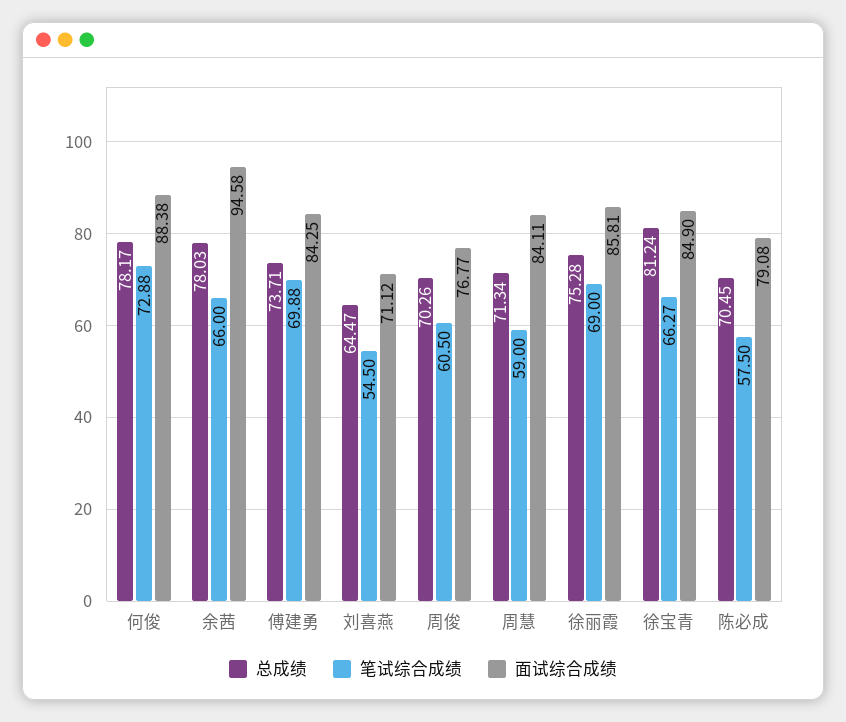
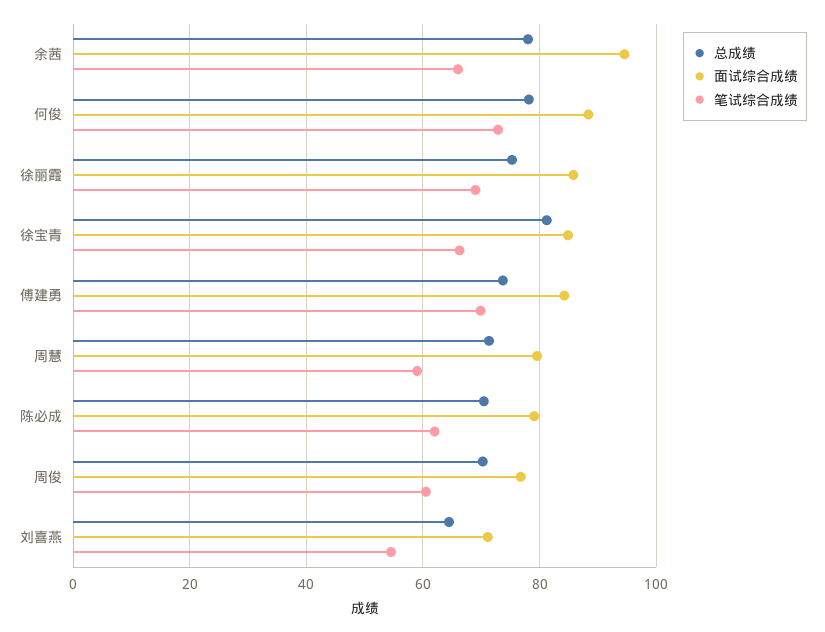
面试综合成绩, 周慧: 84.11 -> 80
笔试综合成绩, 陈必成: 57.5 -> 62

